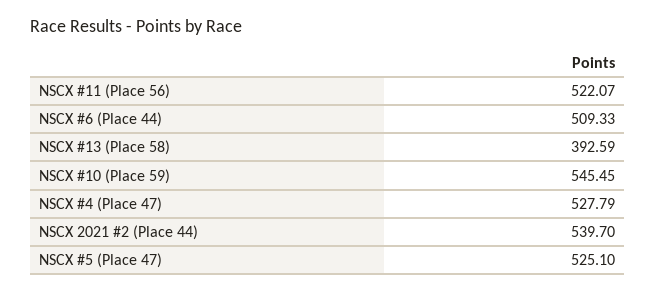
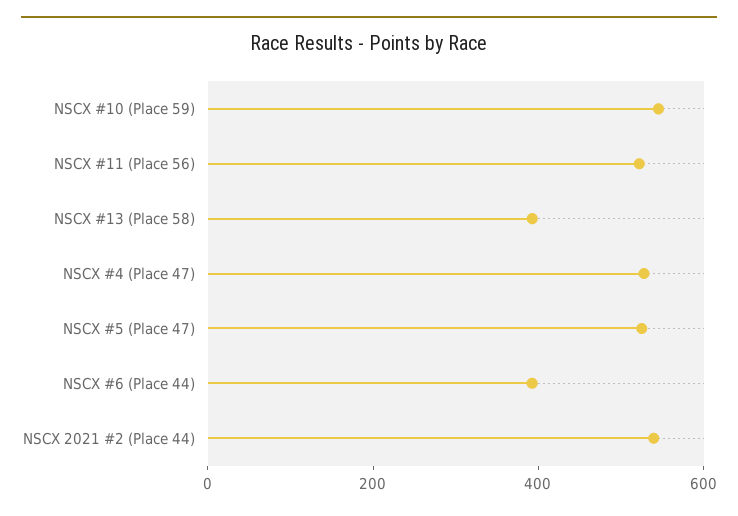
NSCX #6 (Place 44): 509.33 -> 400

